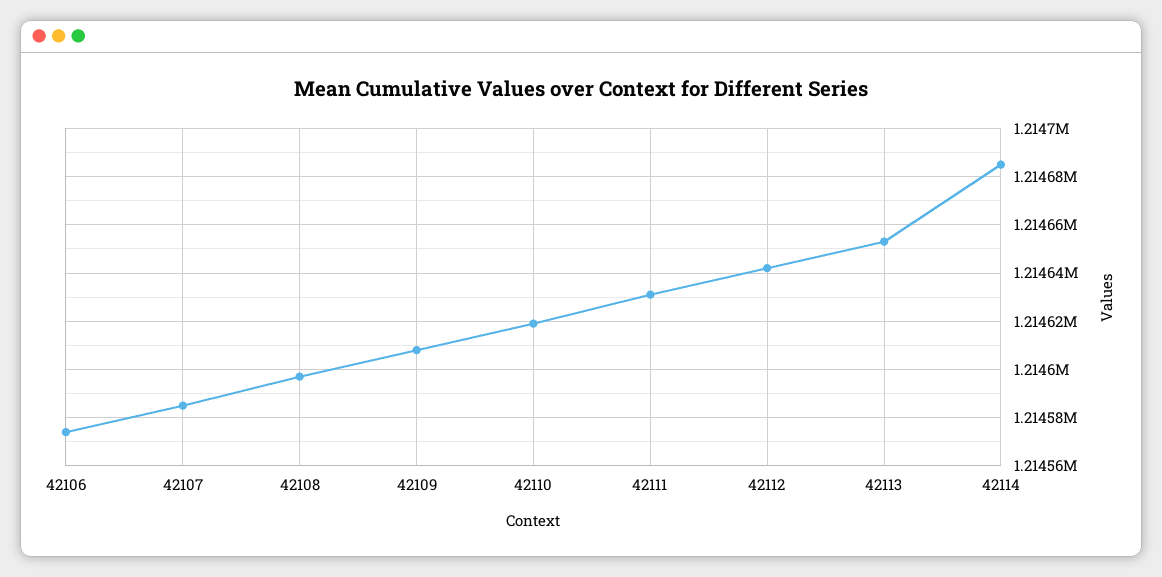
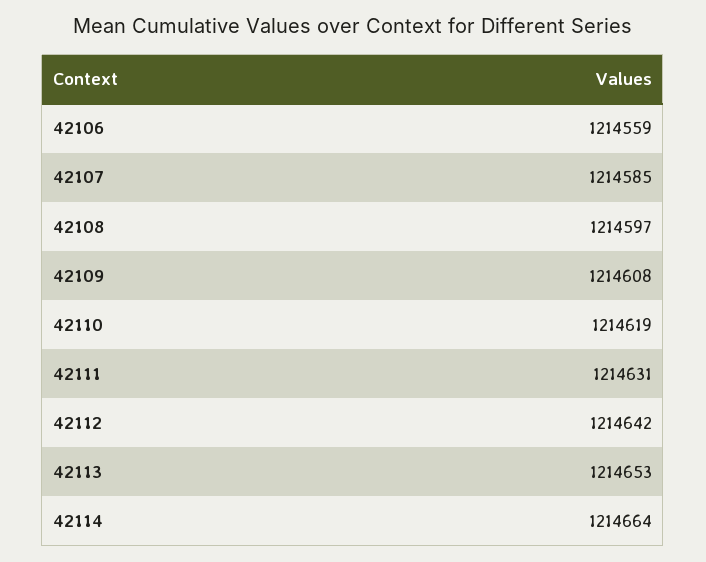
42106: 1214575 -> 1214559
42114: 1214685 -> 1214664

